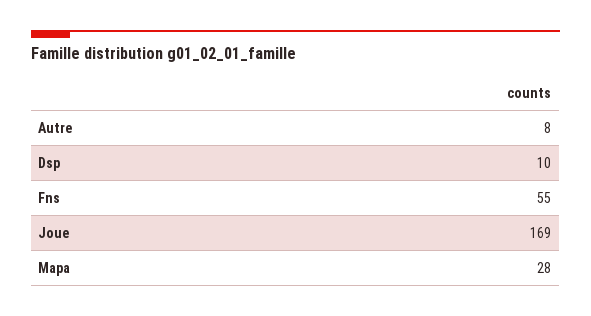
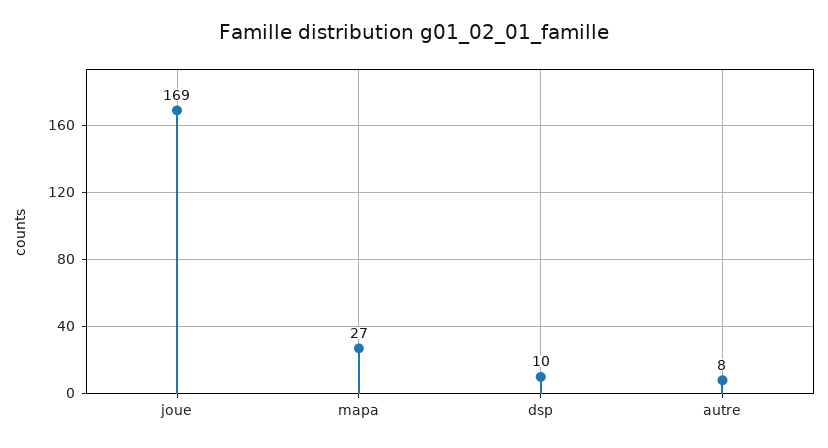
Fns: 55 -> none
Mapa: 28 -> 27

